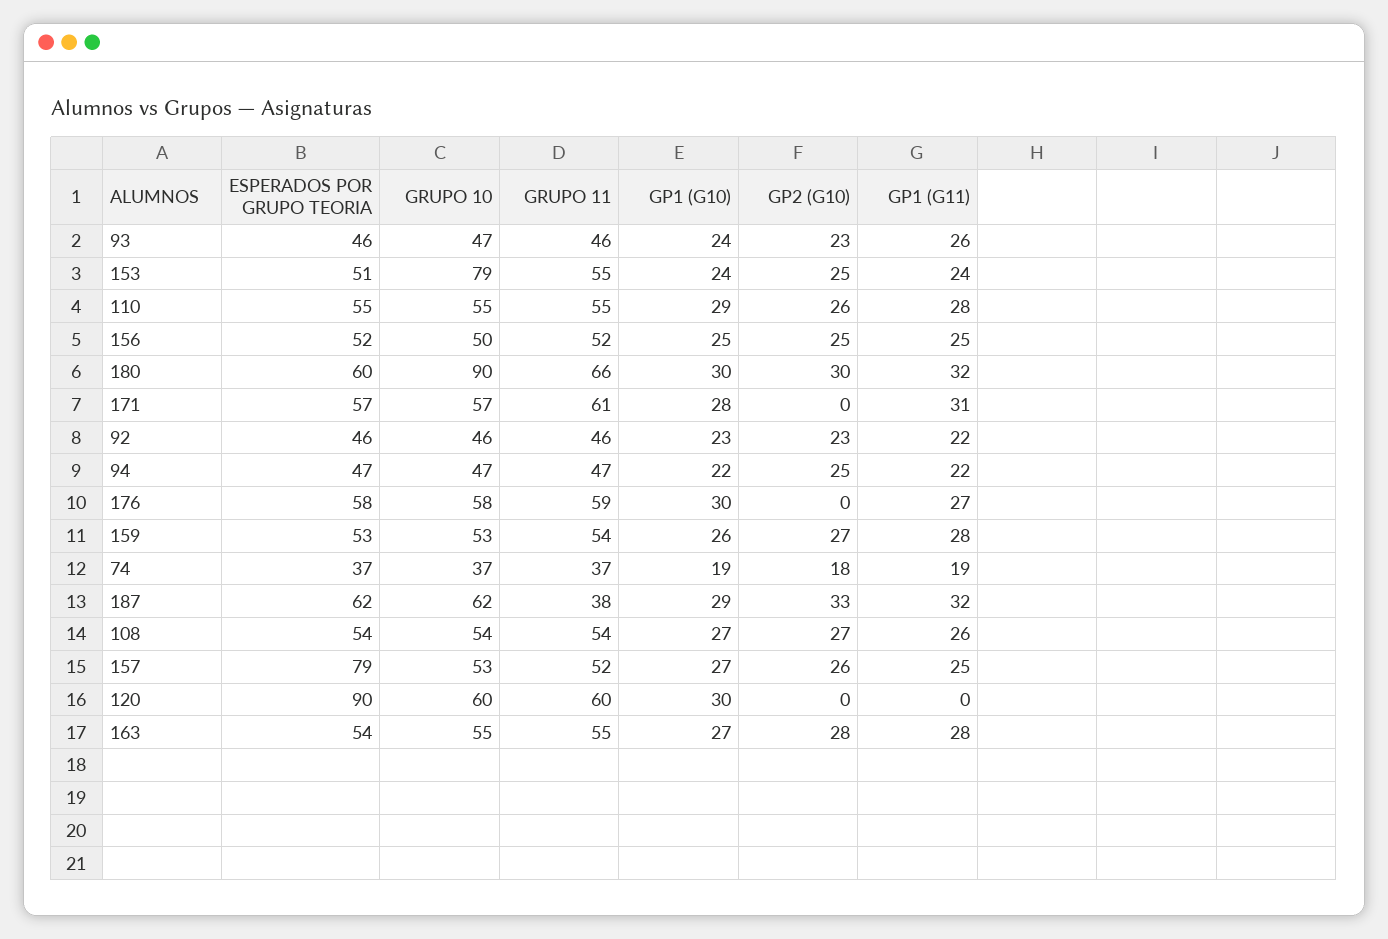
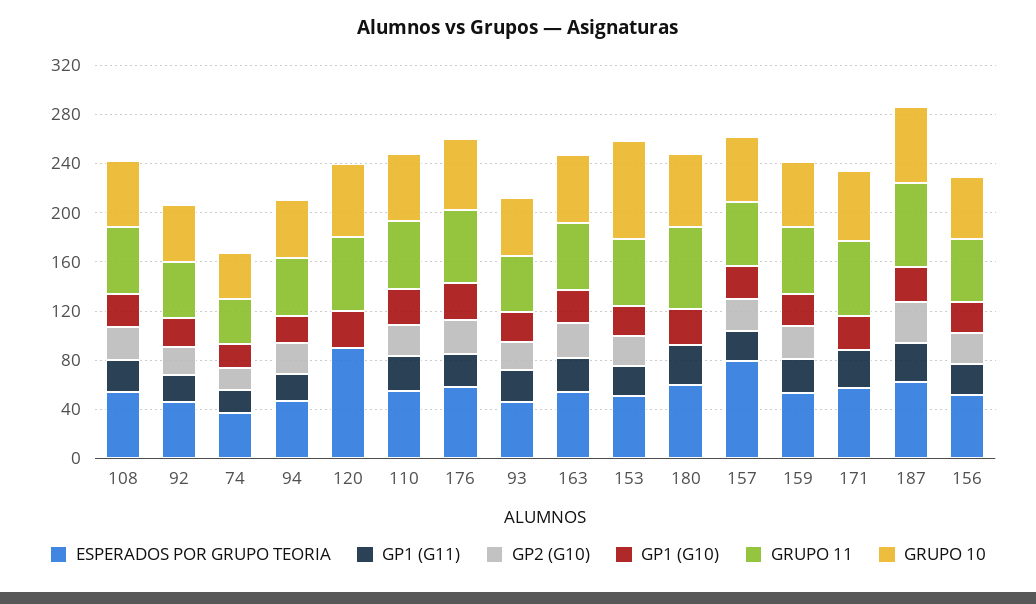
GRUPO 10, 180: 90 -> 60
GP2 (G10), 180: 30 -> 0
GP2 (G10), 176: 0 -> 30
GRUPO 11, 187: 38 -> 70

